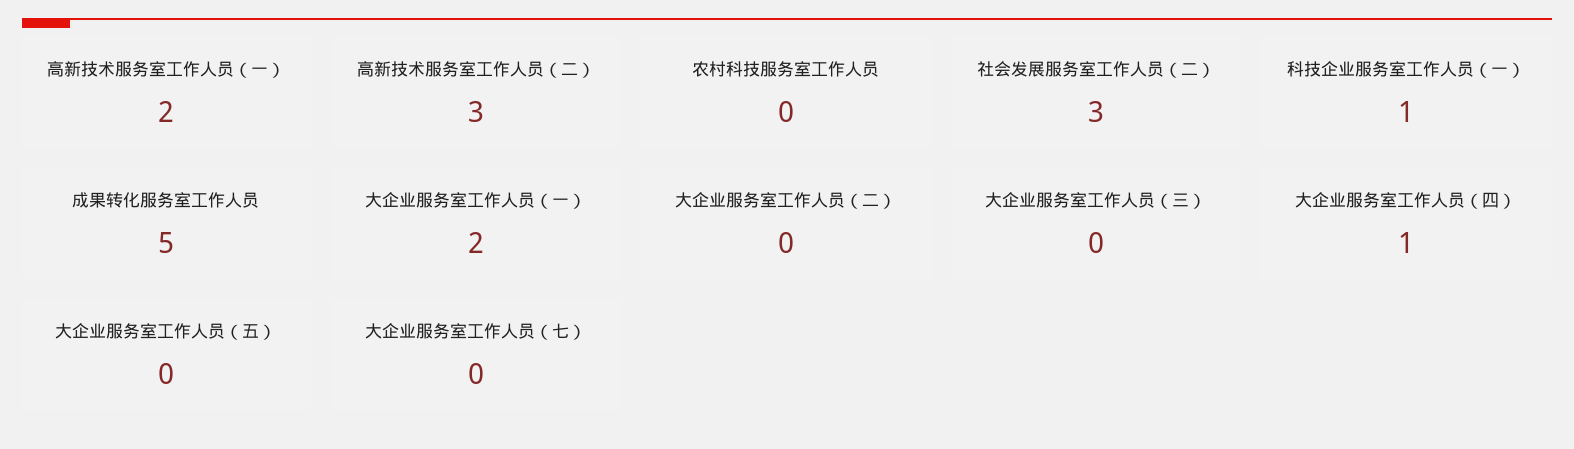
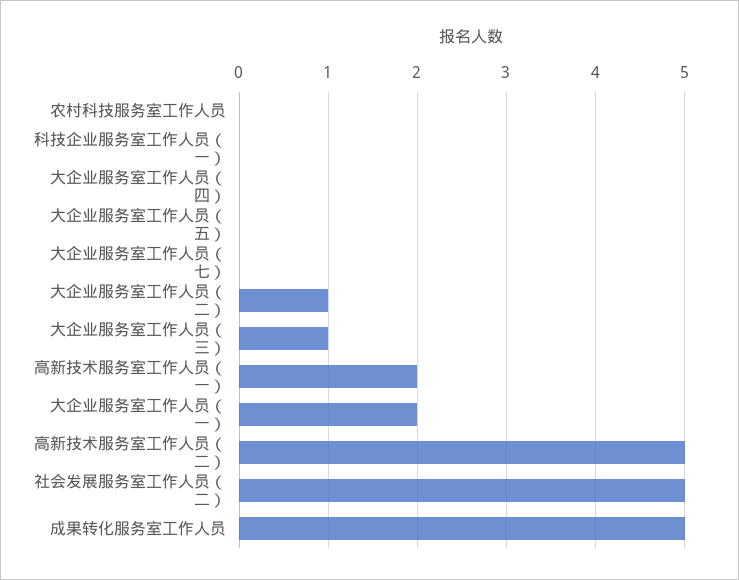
高新技术服务室工作人员（二）: 3 -> 5
社会发展服务室工作人员（二）: 3 -> 5
科技企业服务室工作人员（一）: 1 -> 0
大企业服务室工作人员（二）: 0 -> 1
大企业服务室工作人员（三）: 0 -> 1
大企业服务室工作人员（四）: 1 -> 0

